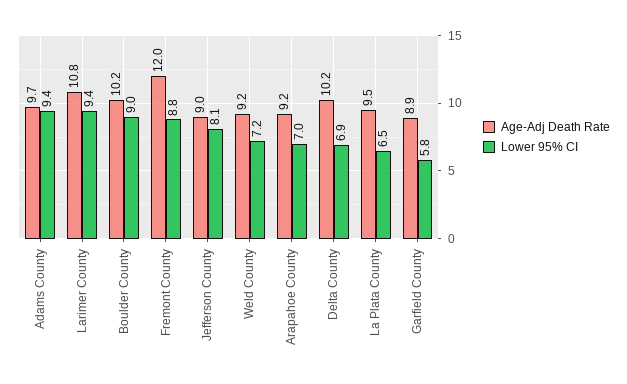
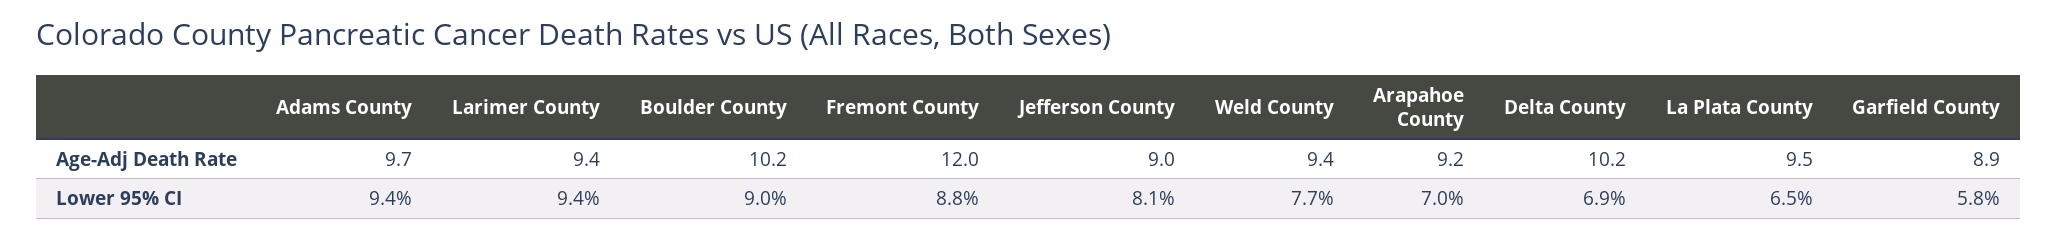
Age-Adj Death Rate, Larimer County: 10.8 -> 9.4
Age-Adj Death Rate, Weld County: 9.2 -> 9.4
Lower 95% CI, Weld County: 7.2 -> 7.7

